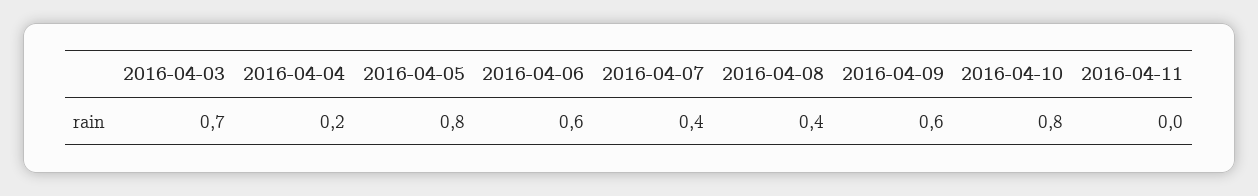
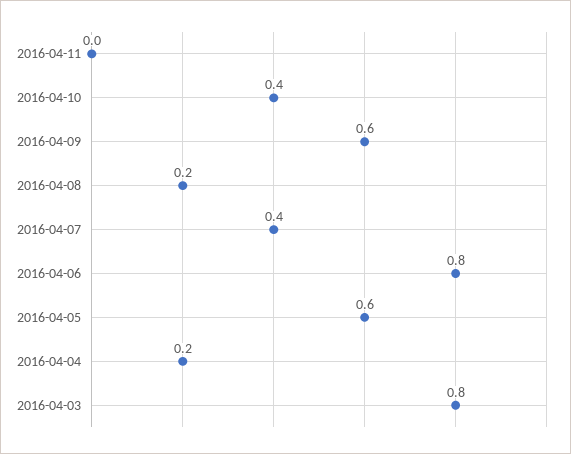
2016-04-03: 0.7 -> 0.8
2016-04-05: 0.8 -> 0.6
2016-04-06: 0.6 -> 0.8
2016-04-08: 0.4 -> 0.2
2016-04-10: 0.8 -> 0.4

